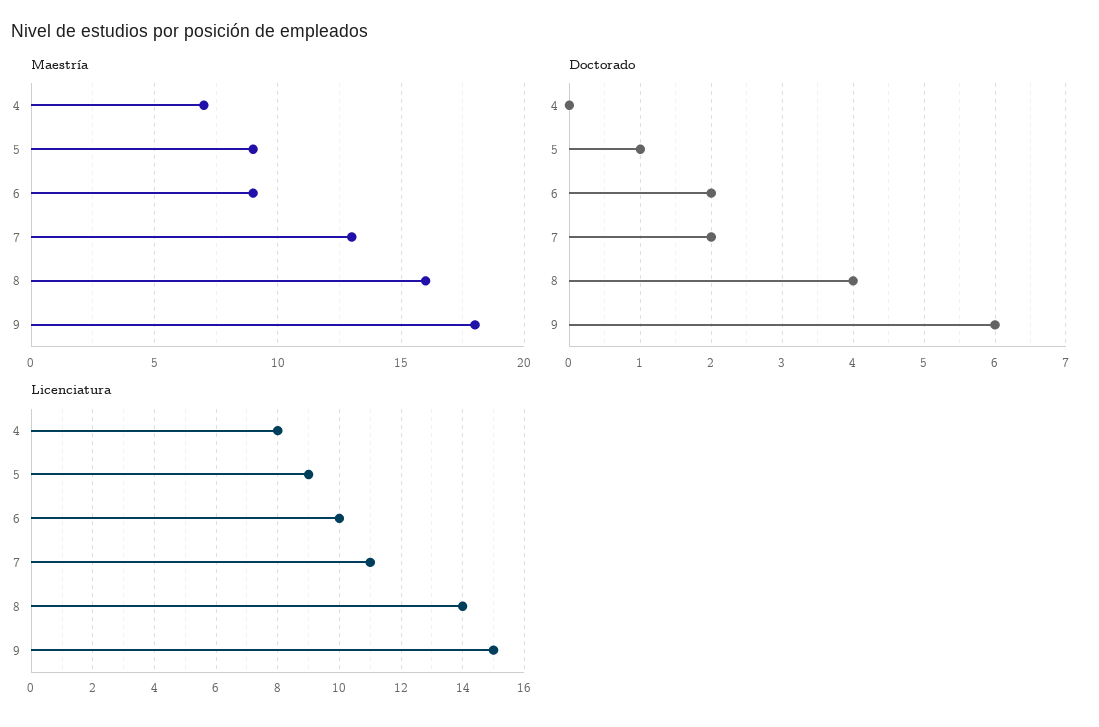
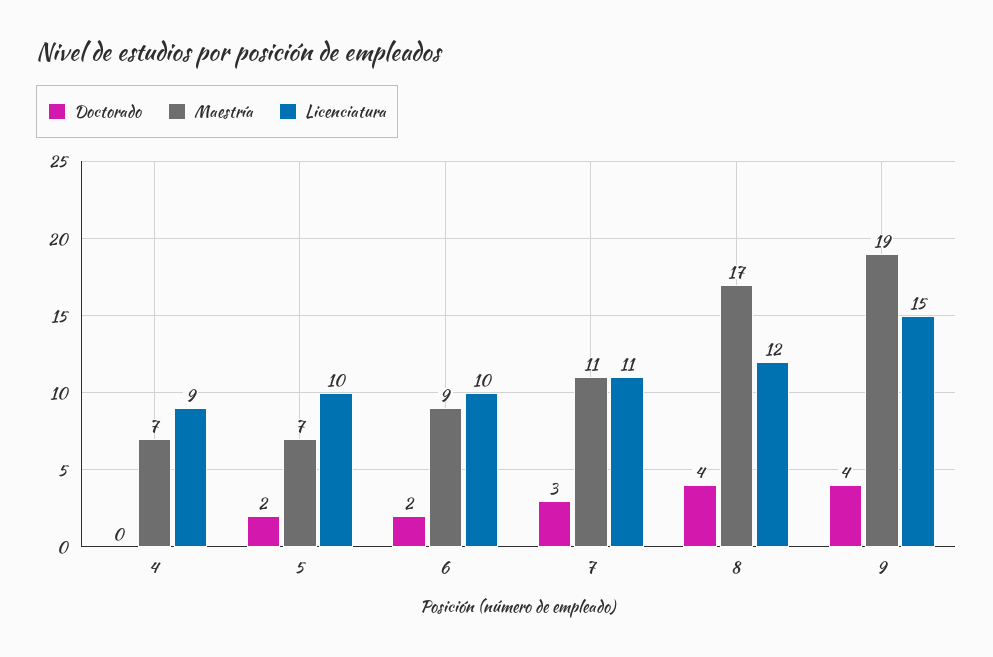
Maestría, 5: 9 -> 7
Maestría, 7: 13 -> 11
Maestría, 8: 16 -> 17
Maestría, 9: 18 -> 19
Doctorado, 5: 1 -> 2
Doctorado, 7: 2 -> 3
Doctorado, 9: 6 -> 4
Licenciatura, 4: 8 -> 9
Licenciatura, 5: 9 -> 10
Licenciatura, 8: 14 -> 12

